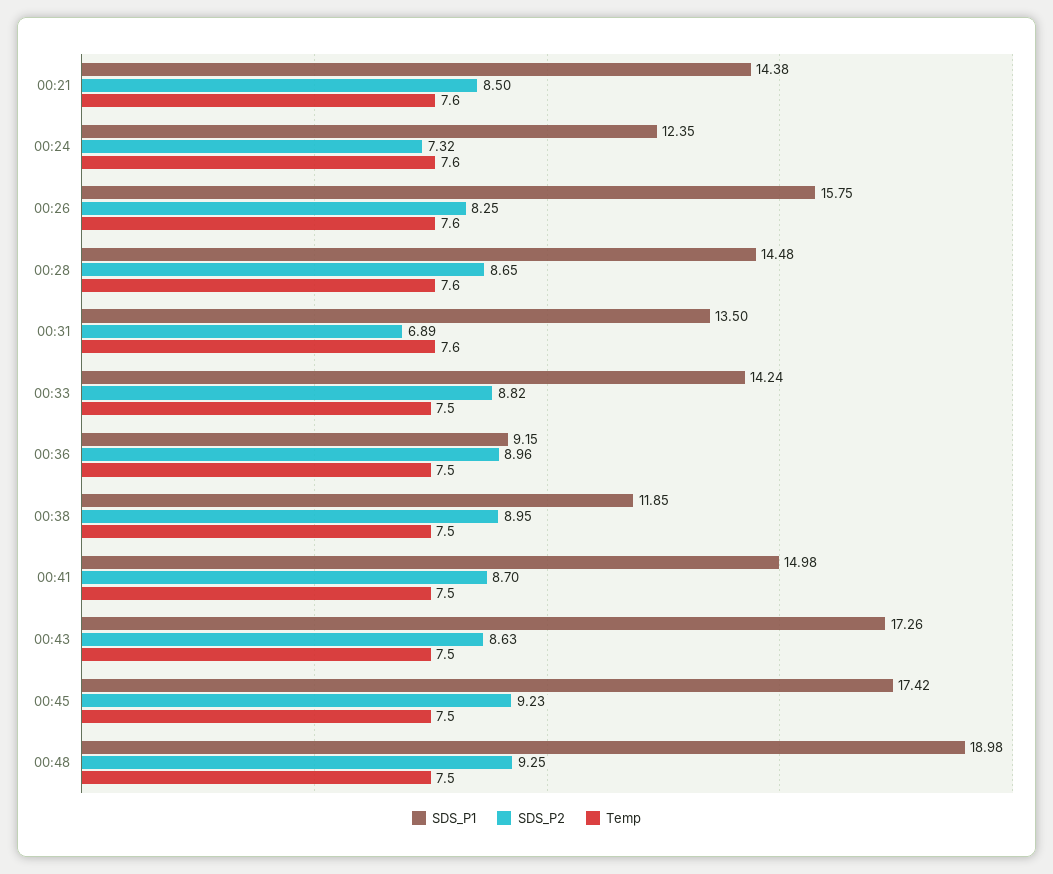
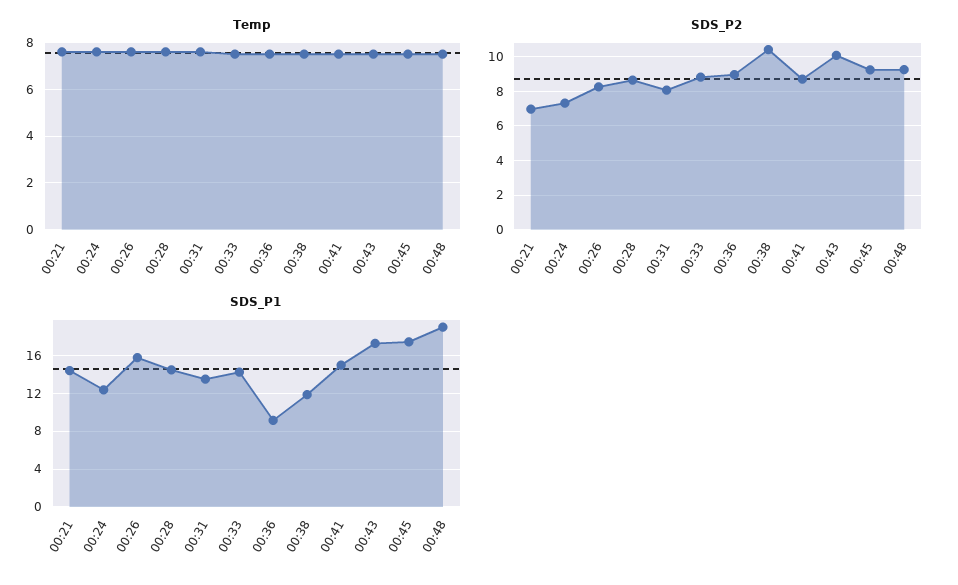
SDS_P2, 00:21: 8.5 -> 7
SDS_P2, 00:31: 6.89 -> 8
SDS_P2, 00:38: 8.95 -> 10.5
SDS_P2, 00:43: 8.63 -> 10

